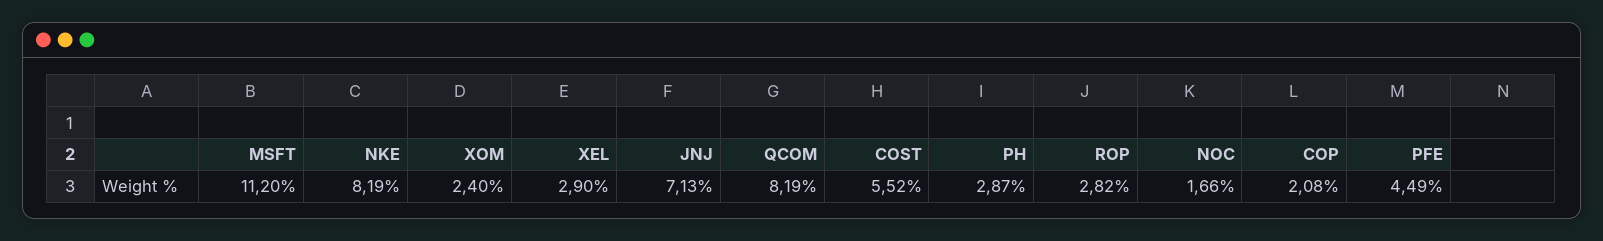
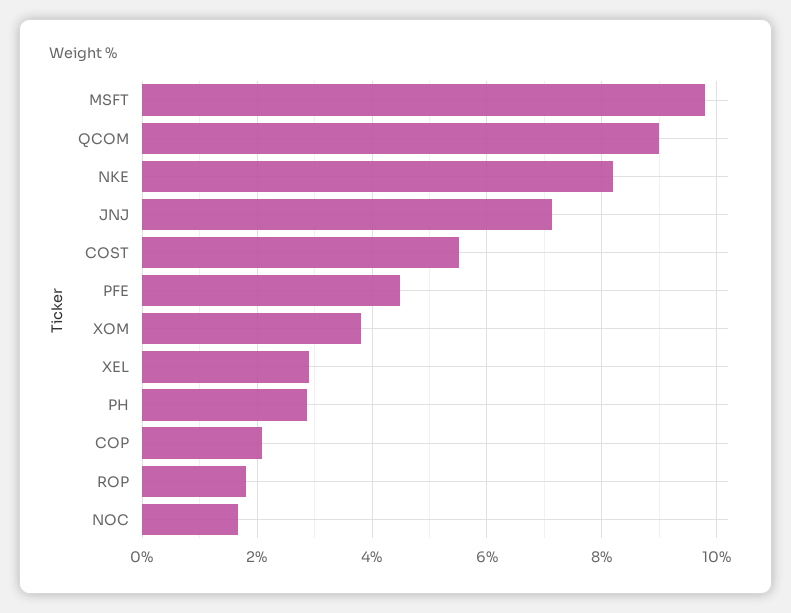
MSFT: 11.2 -> 9.8
XOM: 2.4 -> 3.8
QCOM: 8.19 -> 9
ROP: 2.82 -> 1.8

